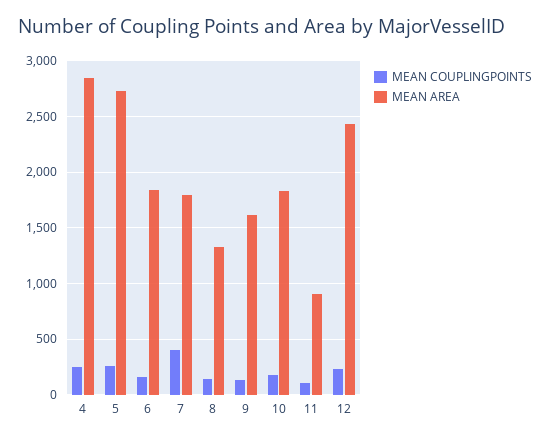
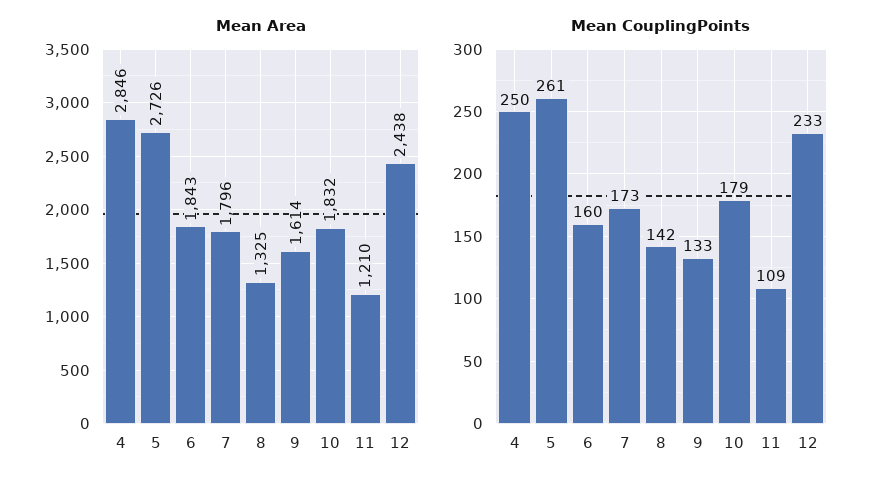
MEAN COUPLINGPOINTS, 7: 400 -> 173
MEAN AREA, 11: 900 -> 1210

